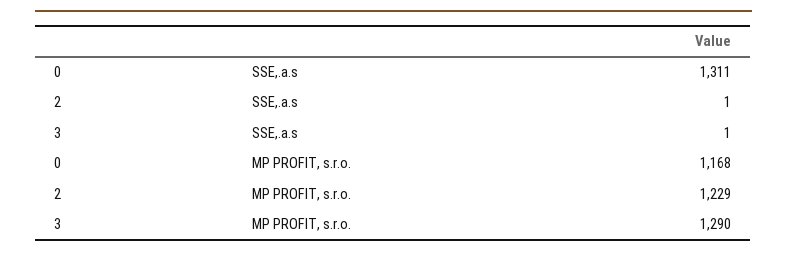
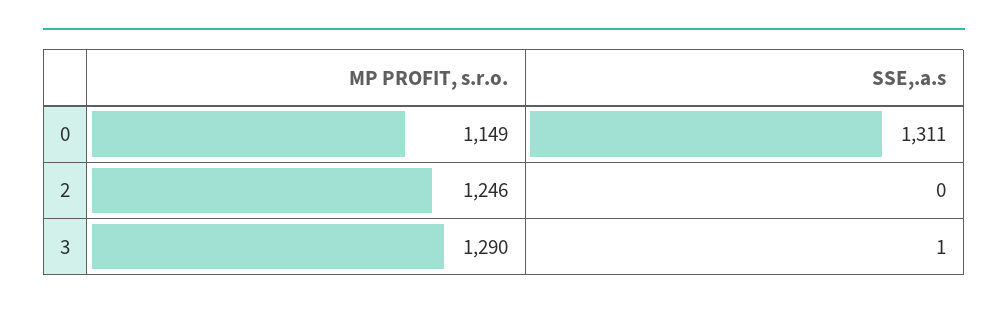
2, SSE,.a.s: 1 -> 0
0, MP PROFIT, s.r.o.: 1168 -> 1149
2, MP PROFIT, s.r.o.: 1229 -> 1246

